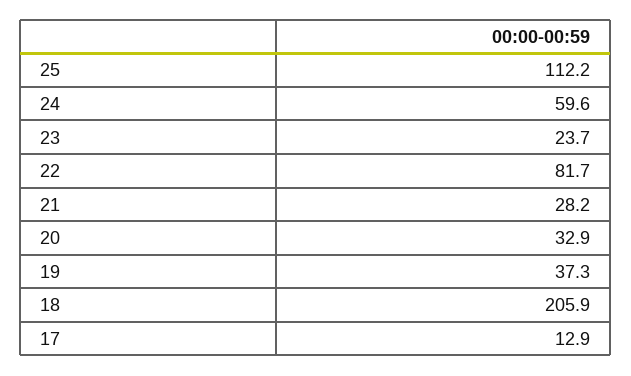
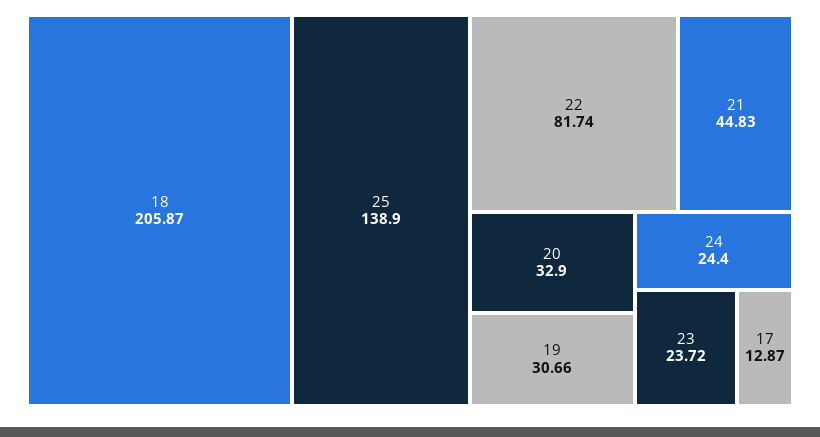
25: 112.2 -> 138.9
24: 59.6 -> 24.4
21: 28.2 -> 44.83
19: 37.3 -> 30.66

